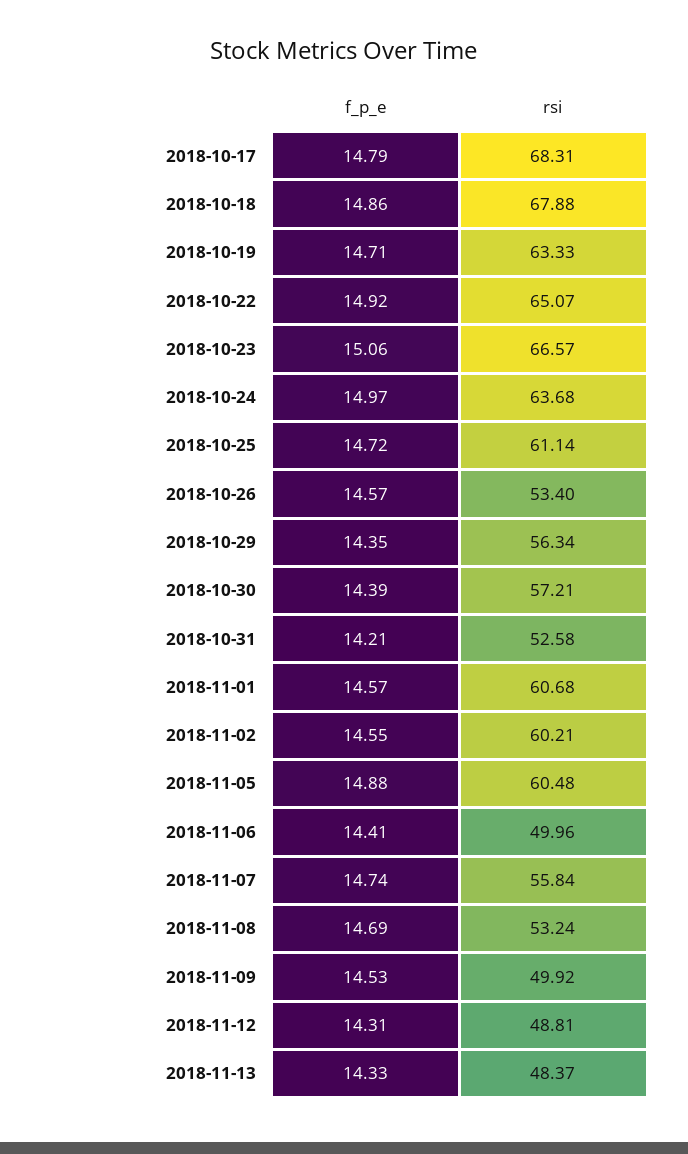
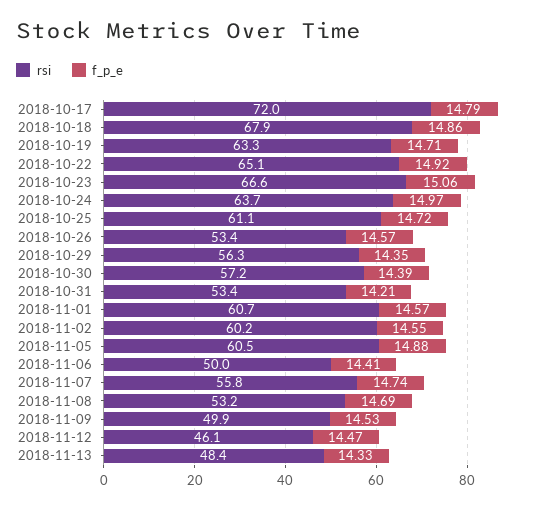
rsi, 2018-10-17: 68.31 -> 72
rsi, 2018-10-31: 52.58 -> 53.4
f_p_e, 2018-11-12: 14.31 -> 14.47
rsi, 2018-11-12: 48.81 -> 46.1

